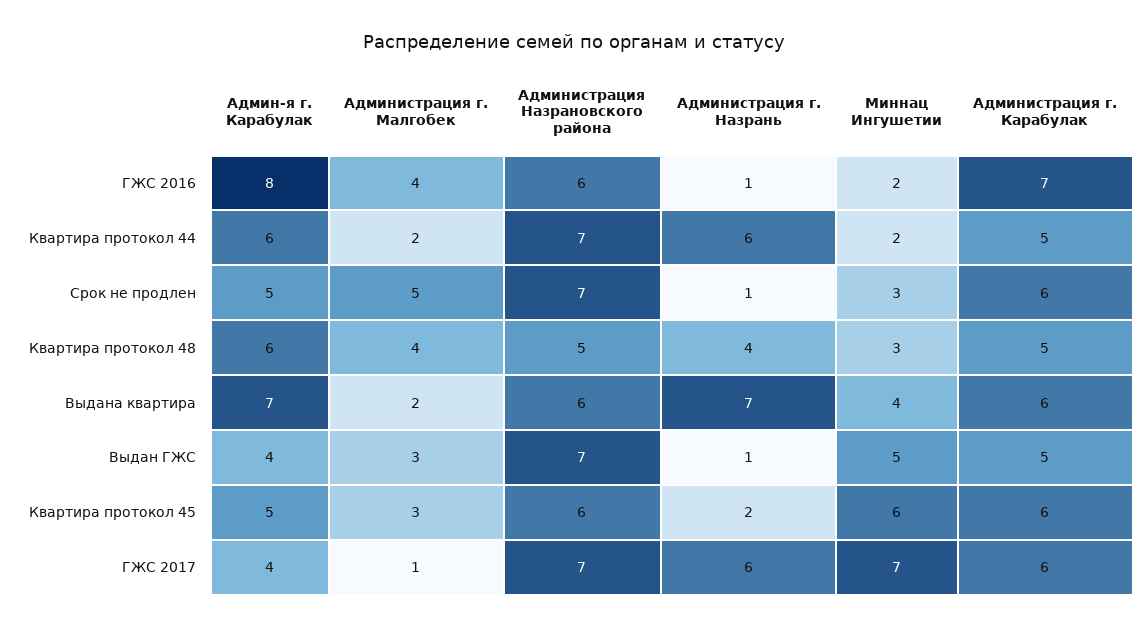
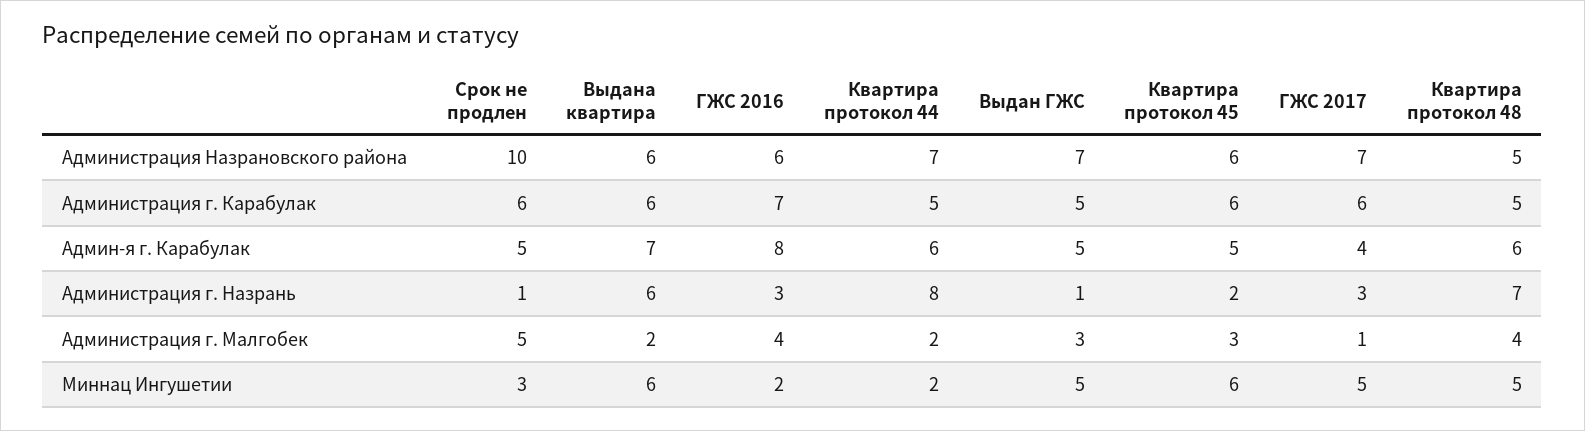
Администрация г. Назрань, ГЖС 2016: 1 -> 3
Администрация г. Назрань, Квартира протокол 44: 6 -> 8
Администрация Назрановского района, Срок не продлен: 7 -> 10
Администрация г. Назрань, Квартира протокол 48: 4 -> 7
Миннац Ингушетии, Квартира протокол 48: 3 -> 5
Администрация г. Назрань, Выдана квартира: 7 -> 6
Миннац Ингушетии, Выдана квартира: 4 -> 6
Админ-я г. Карабулак, Выдан ГЖС: 4 -> 5
Администрация г. Назрань, ГЖС 2017: 6 -> 3
Миннац Ингушетии, ГЖС 2017: 7 -> 5

